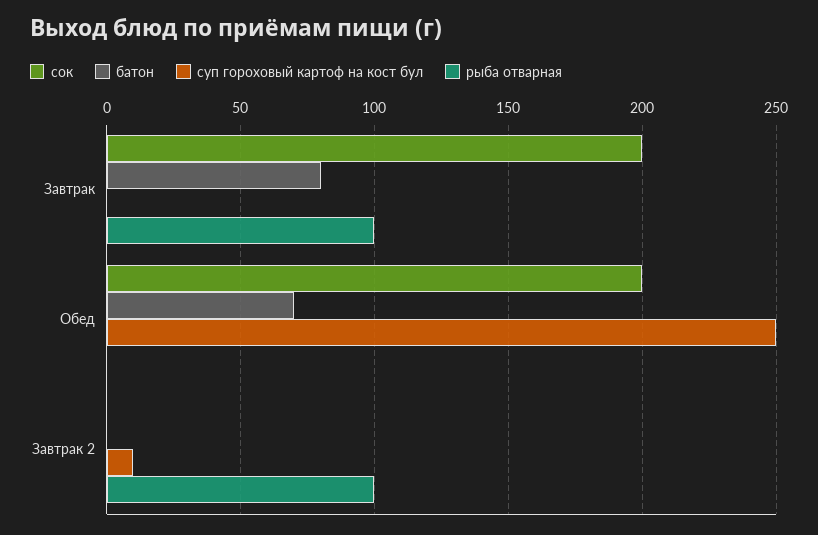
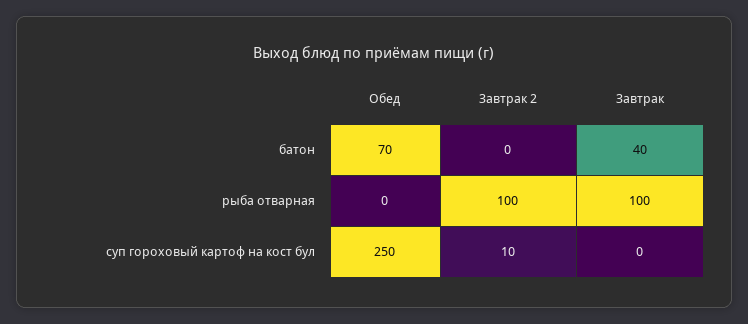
сок, Завтрак: 200 -> none
батон, Завтрак: 80 -> 40
сок, Обед: 200 -> none
сок, Завтрак 2: 0 -> none

